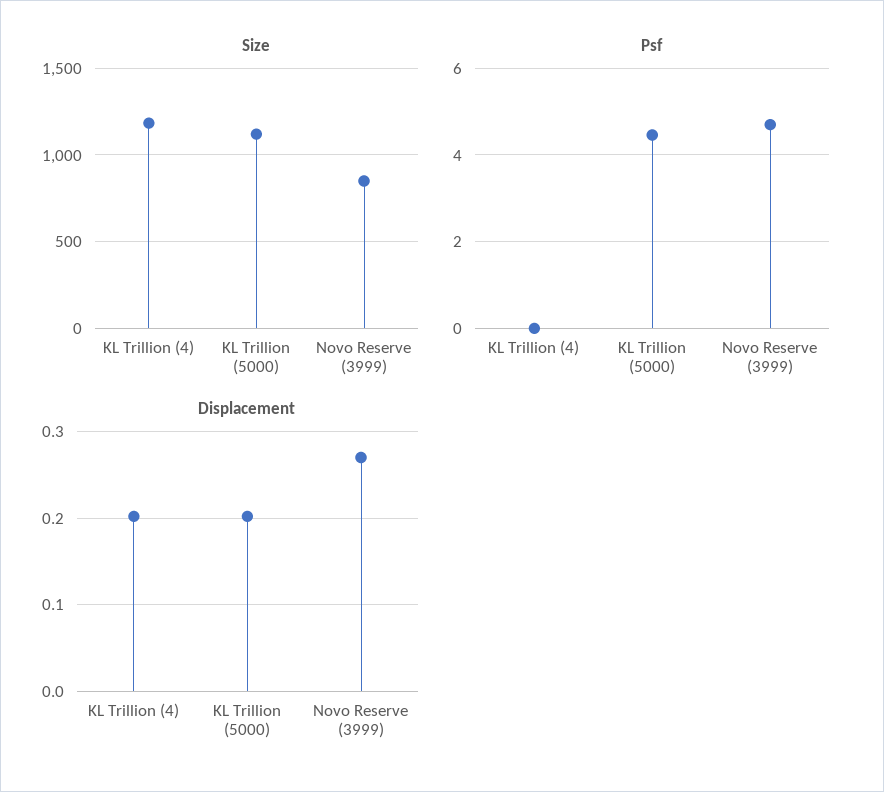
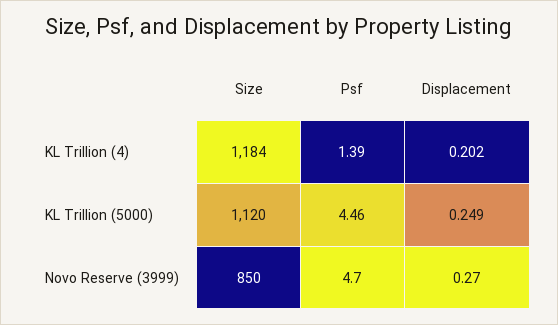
Psf, KL Trillion (4): 0 -> 1.39
Displacement, KL Trillion (5000): 0.2 -> 0.249

